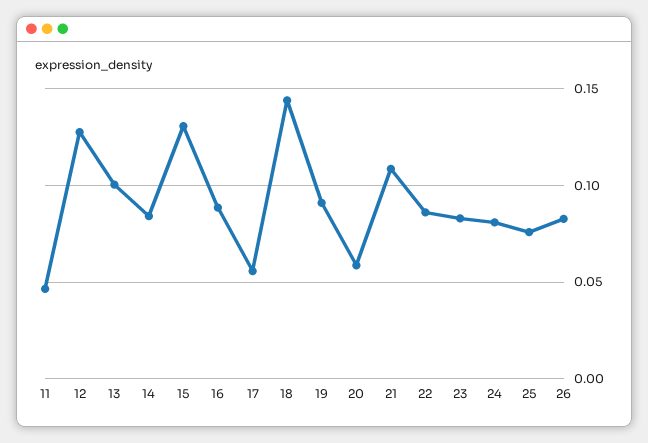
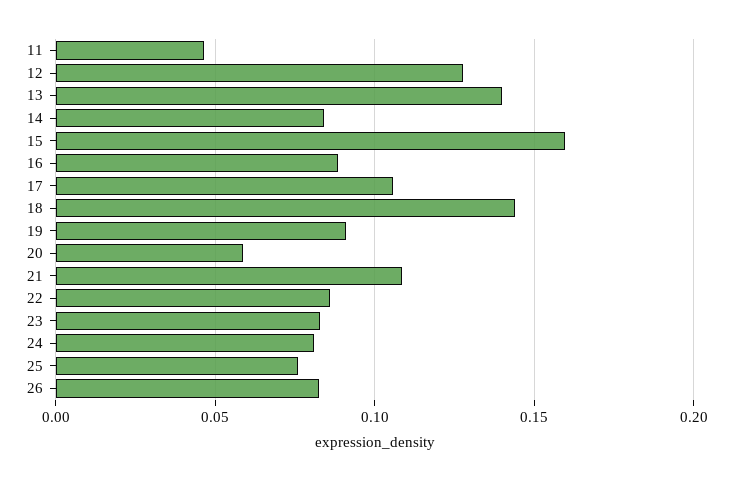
13: 0.1 -> 0.14
15: 0.13 -> 0.16
17: 0.055 -> 0.105

